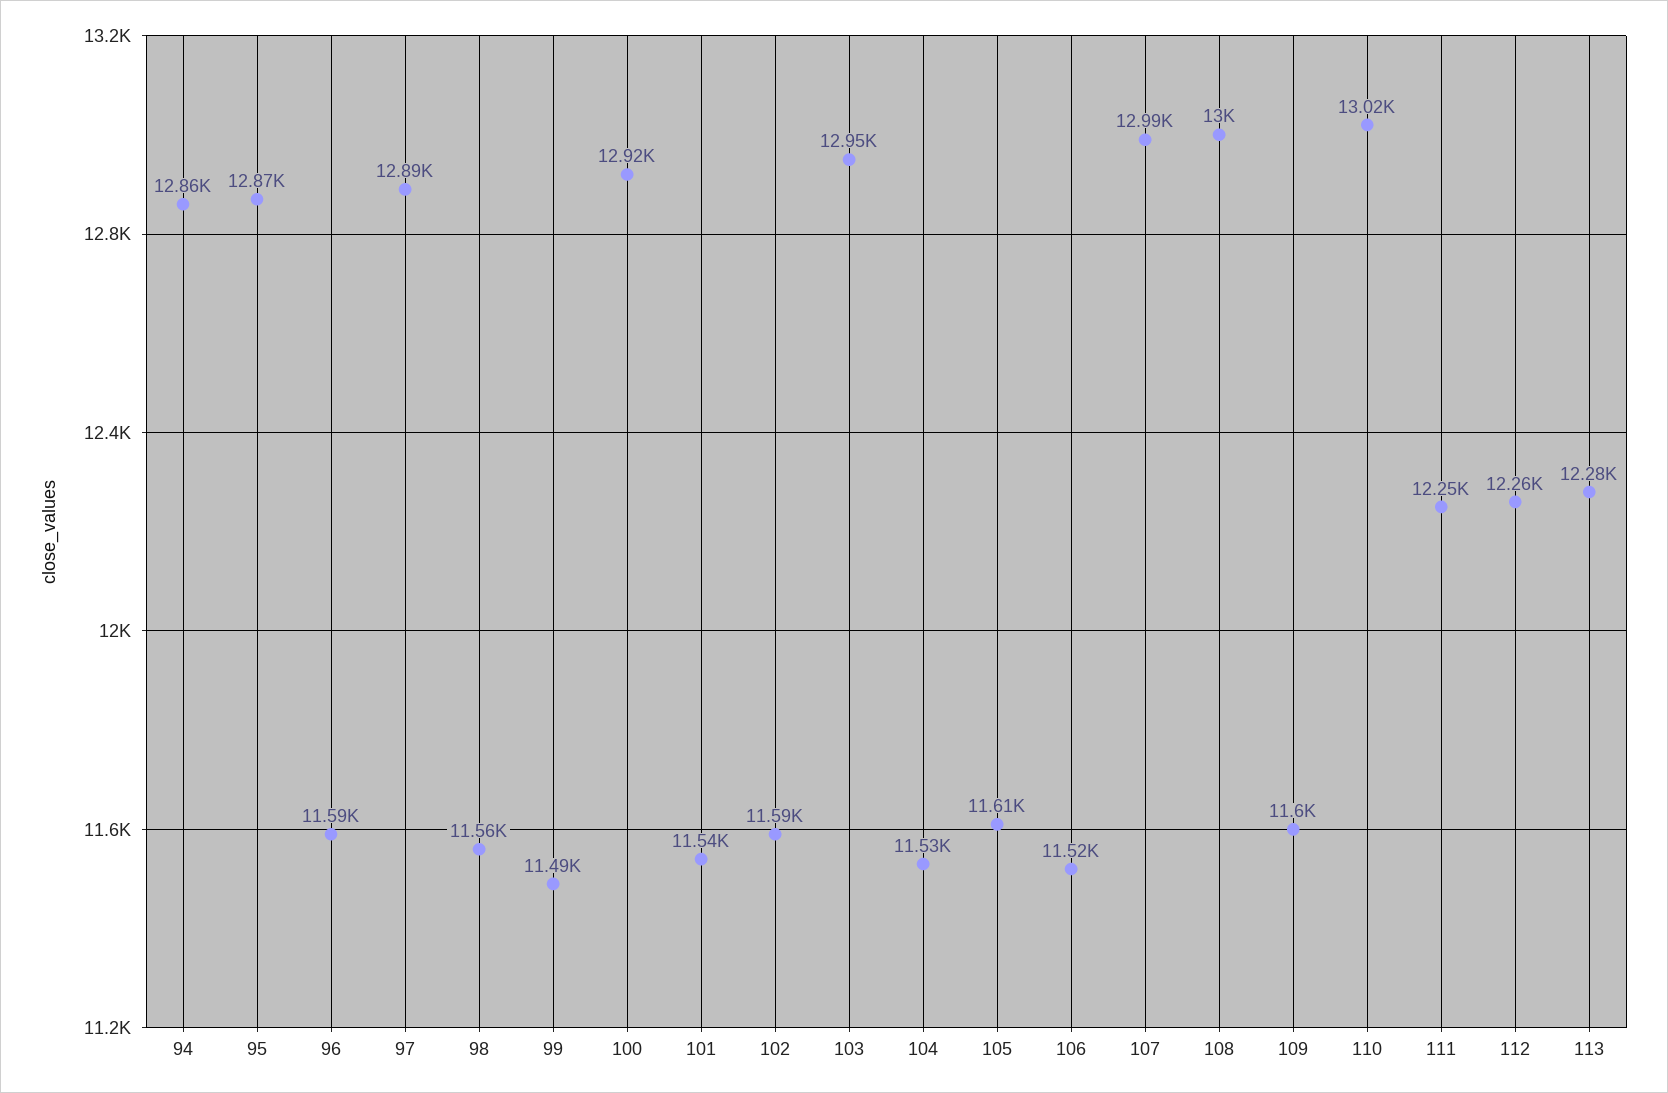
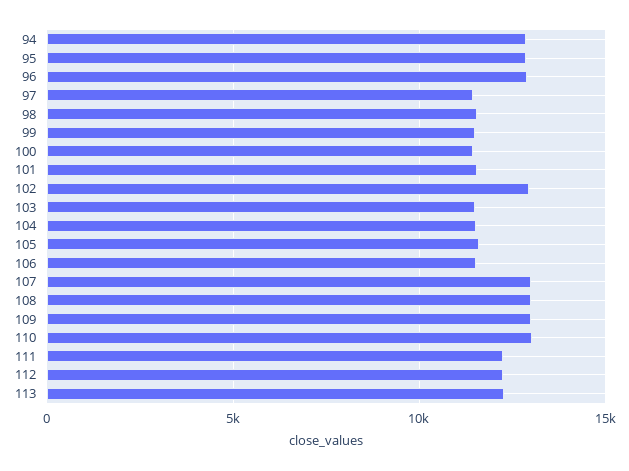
96: 11590 -> 13000
97: 12890 -> 11500
100: 12920 -> 11500
102: 11590 -> 13000
103: 12950 -> 11500
109: 11600 -> 13000

